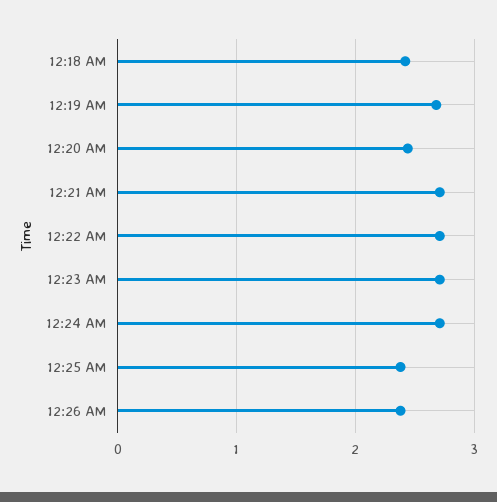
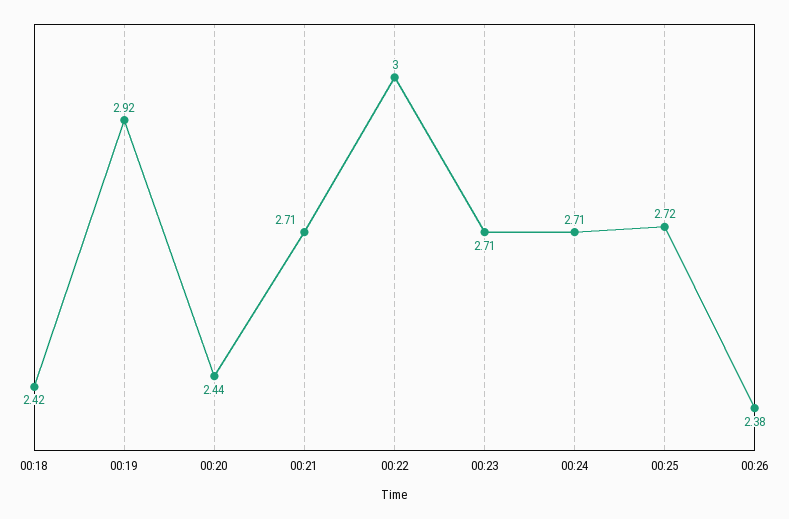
12:19 AM: 2.7 -> 2.92
12:22 AM: 2.7 -> 3
12:25 AM: 2.4 -> 2.72

